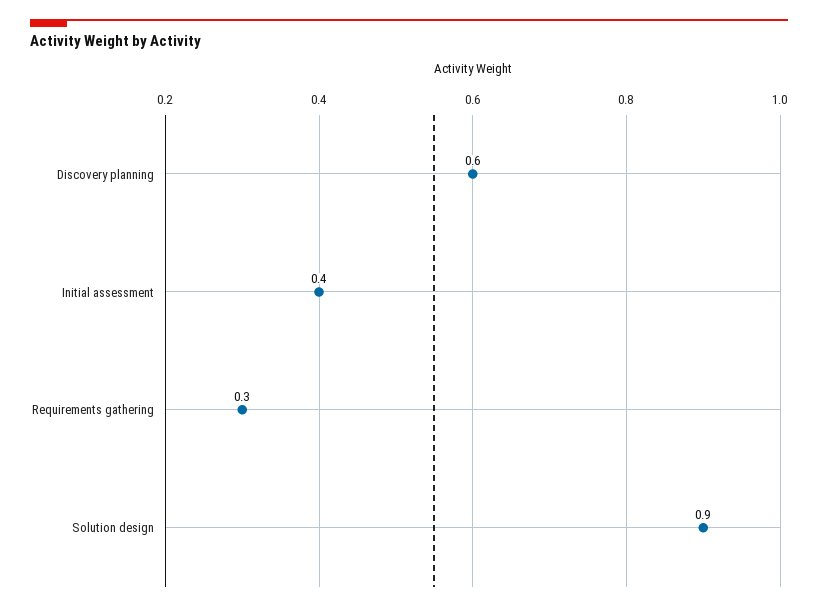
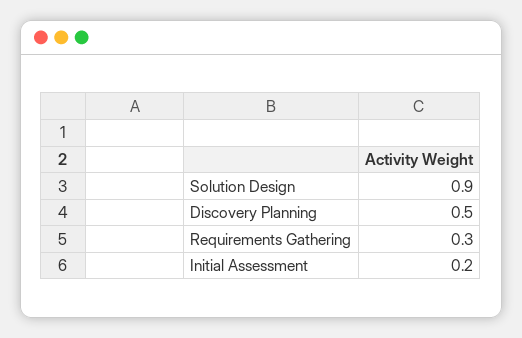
Discovery planning: 0.6 -> 0.5
Initial assessment: 0.4 -> 0.2

